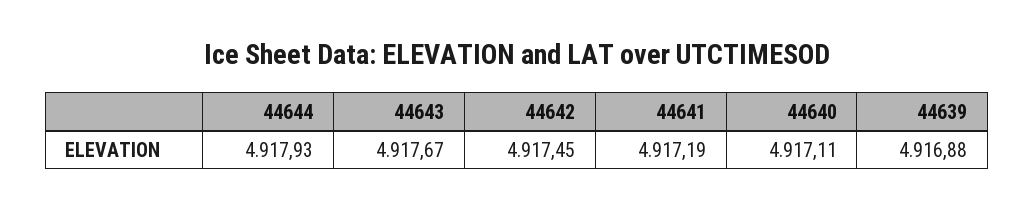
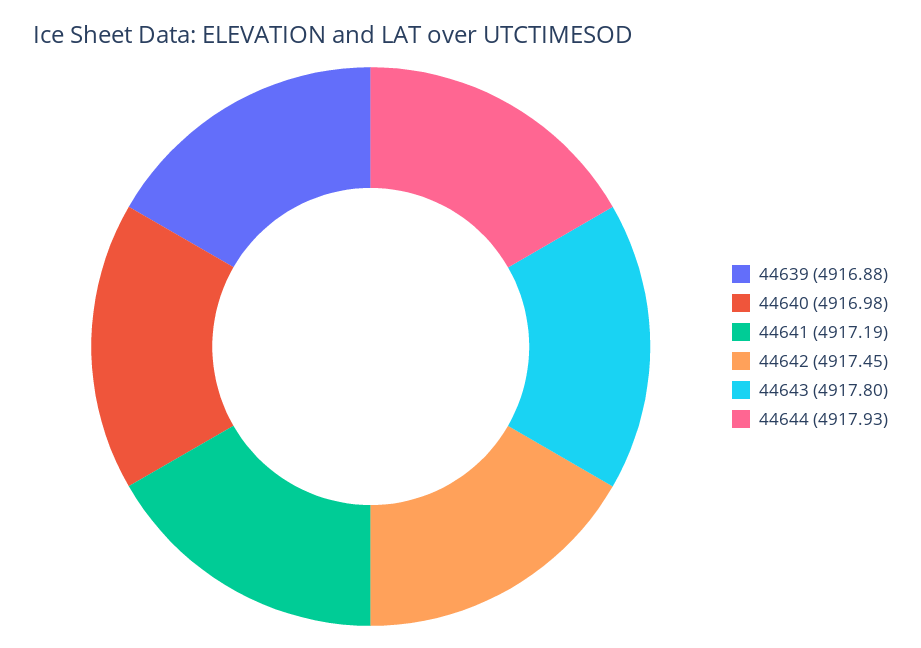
44643: 4917.67 -> 4917.8
44640: 4917.11 -> 4916.98

